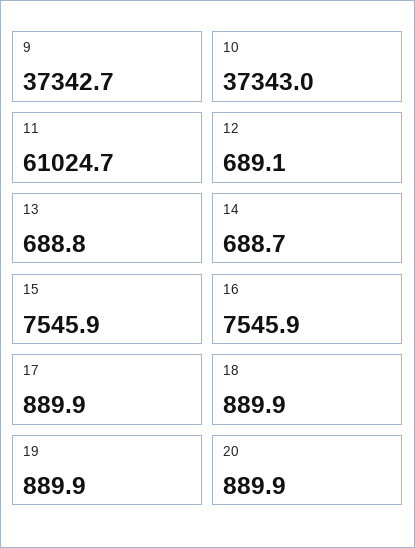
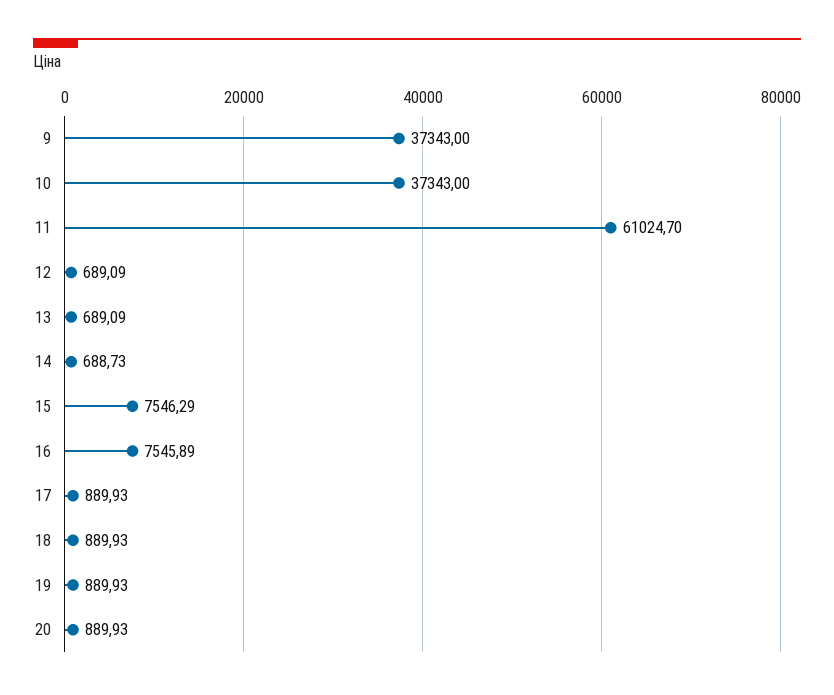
9: 37342.7 -> 37343
13: 688.8 -> 689.09
15: 7545.9 -> 7546.29

